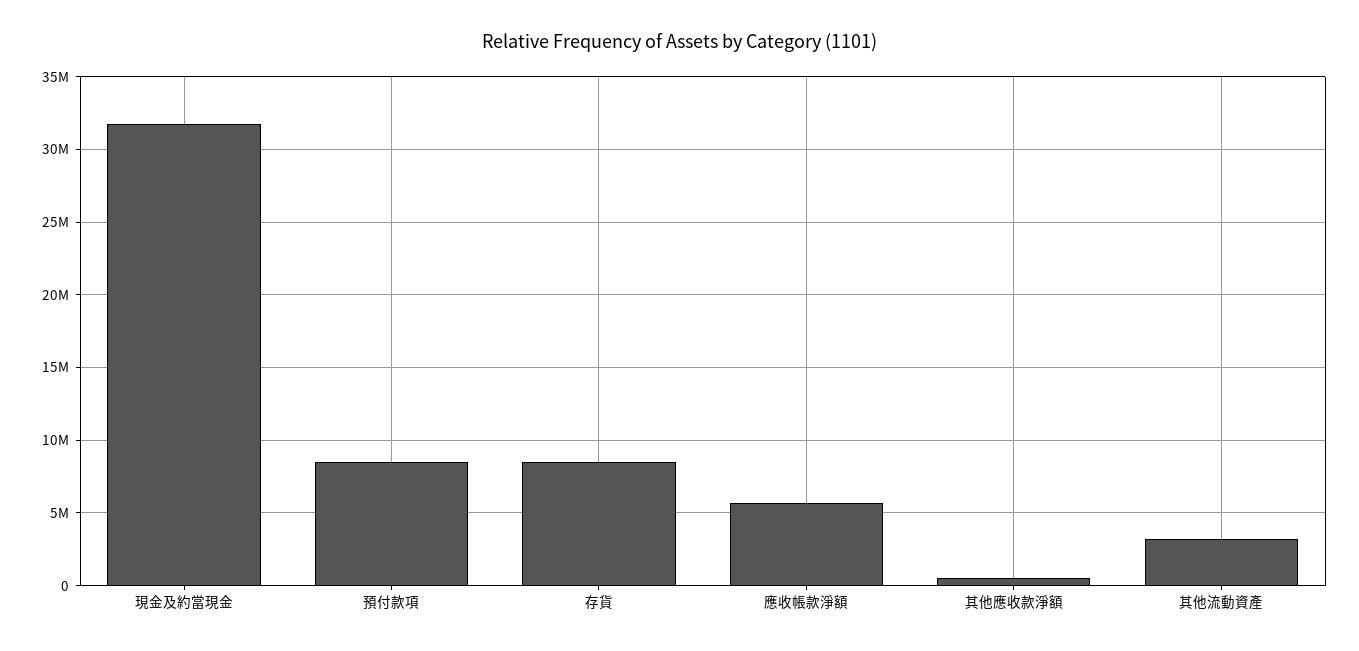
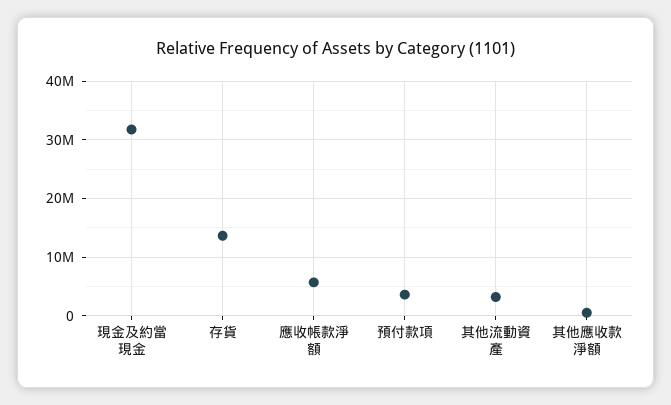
預付款項: 8500000 -> 4000000
存貨: 8500000 -> 14000000

